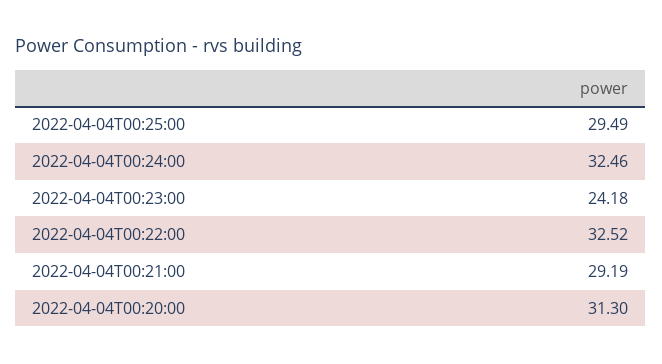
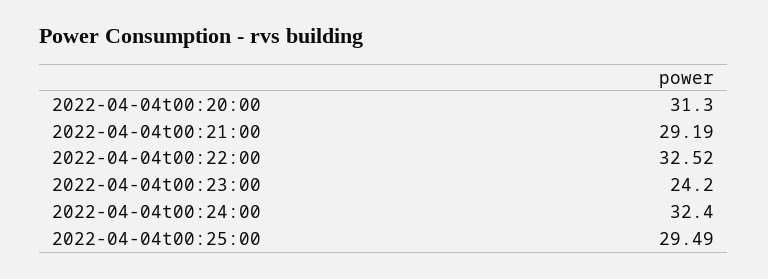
2022-04-04T00:24:00: 32.46 -> 32.4
2022-04-04T00:23:00: 24.18 -> 24.2

